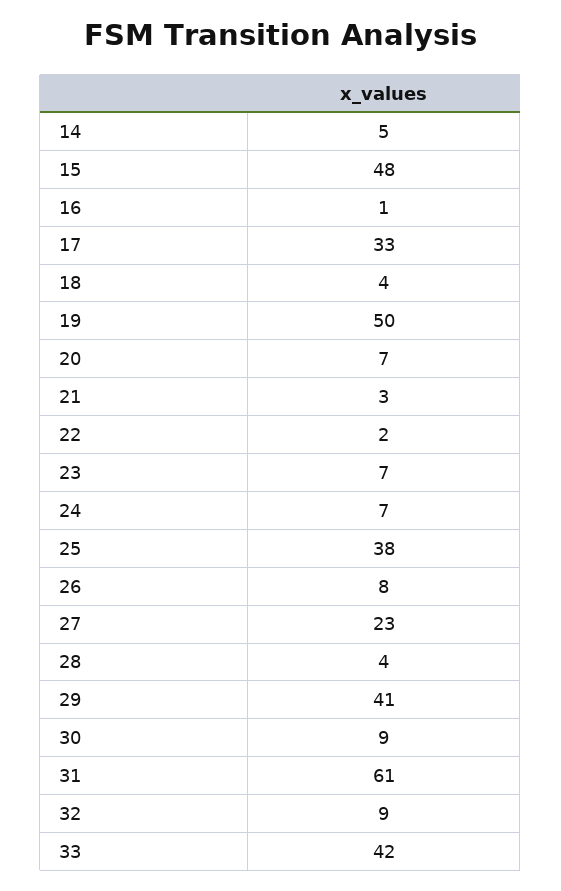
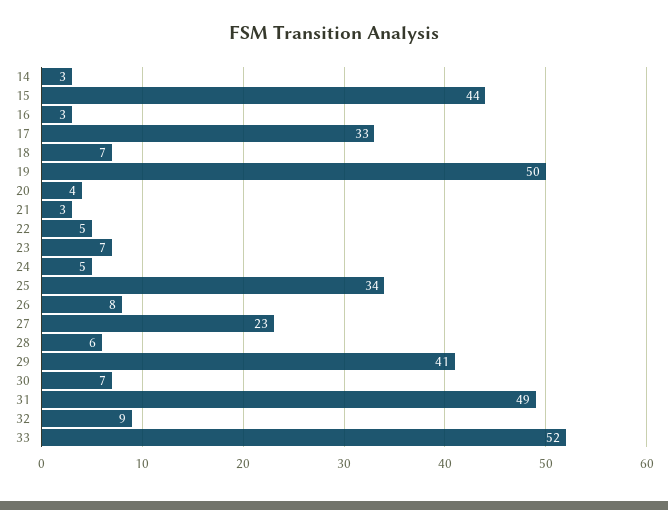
14: 5 -> 3
15: 48 -> 44
16: 1 -> 3
18: 4 -> 7
20: 7 -> 4
22: 2 -> 5
24: 7 -> 5
25: 38 -> 34
28: 4 -> 6
30: 9 -> 7
31: 61 -> 49
33: 42 -> 52

